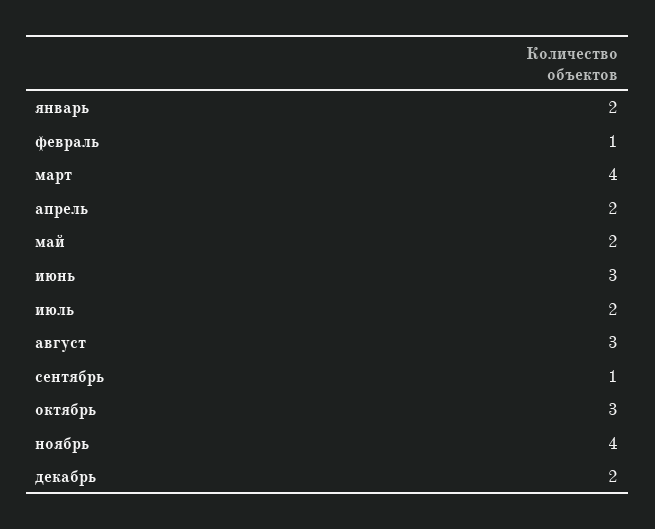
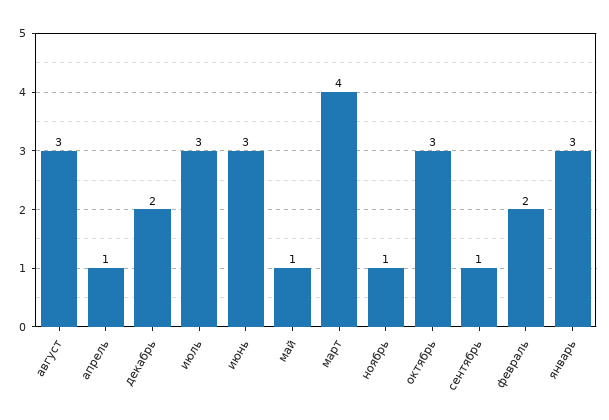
январь: 2 -> 3
февраль: 1 -> 2
апрель: 2 -> 1
май: 2 -> 1
июль: 2 -> 3
ноябрь: 4 -> 1

